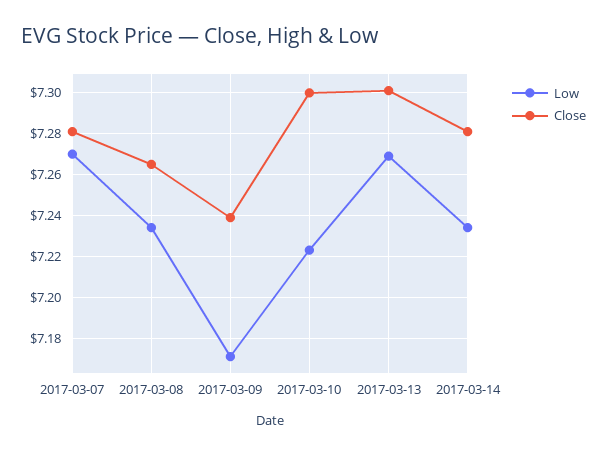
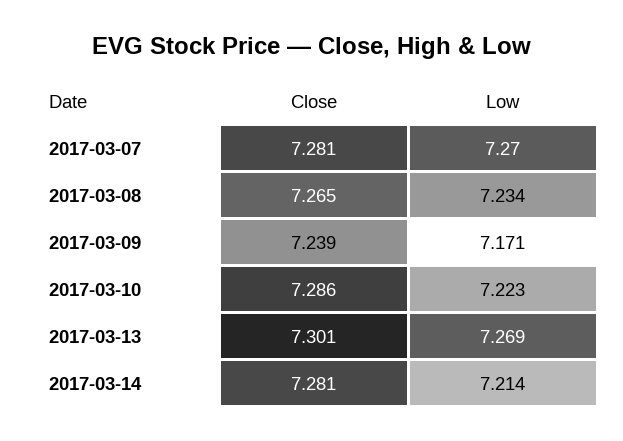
Close, 2017-03-10: 7.3 -> 7.286
Low, 2017-03-14: 7.235 -> 7.214

